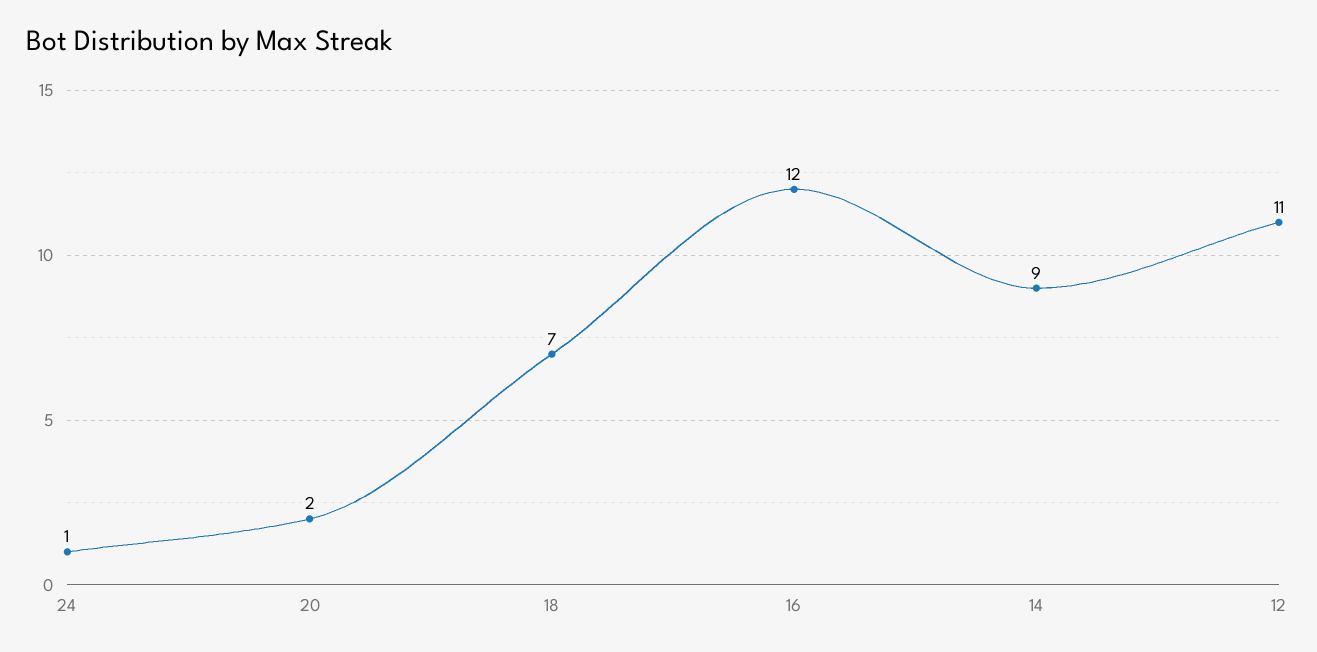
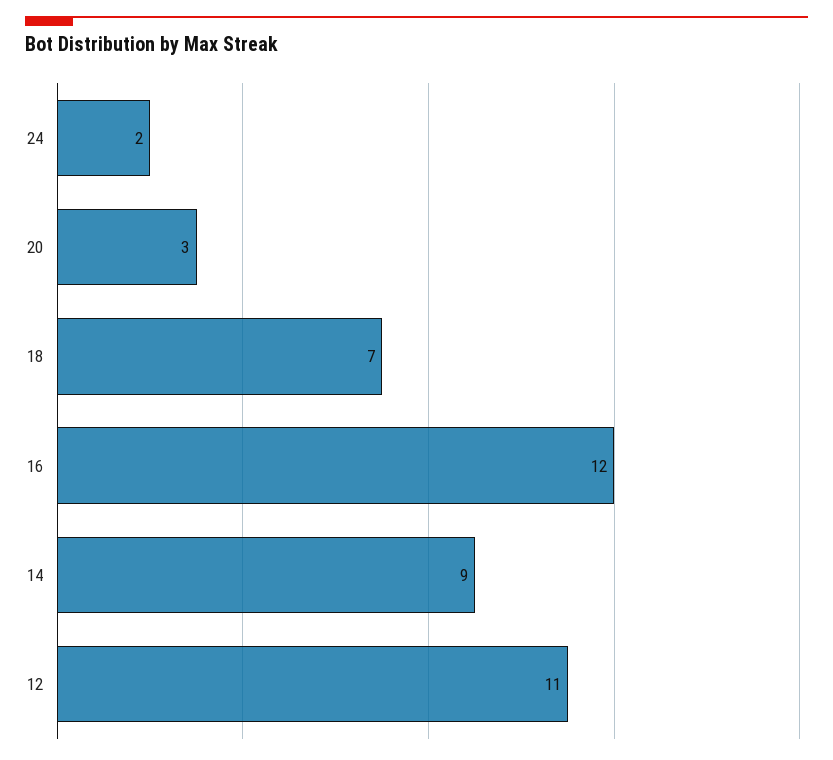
24: 1 -> 2
20: 2 -> 3

